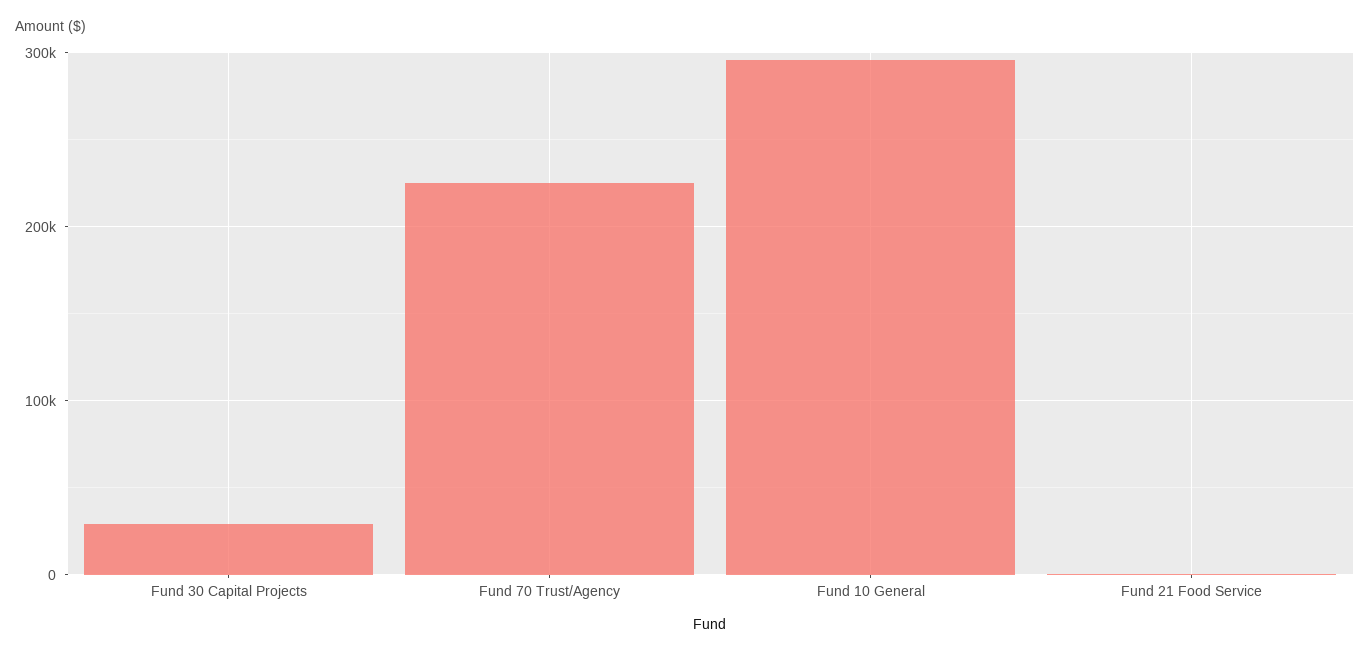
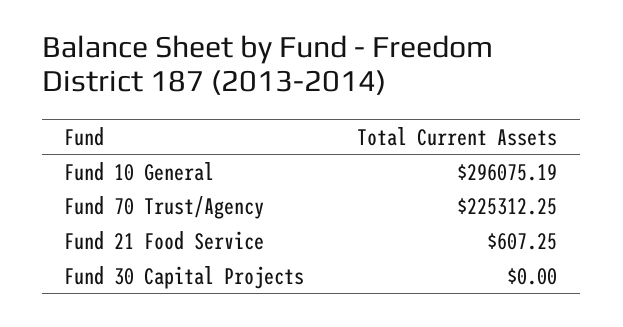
Fund 30 Capital Projects: 30000 -> 0

